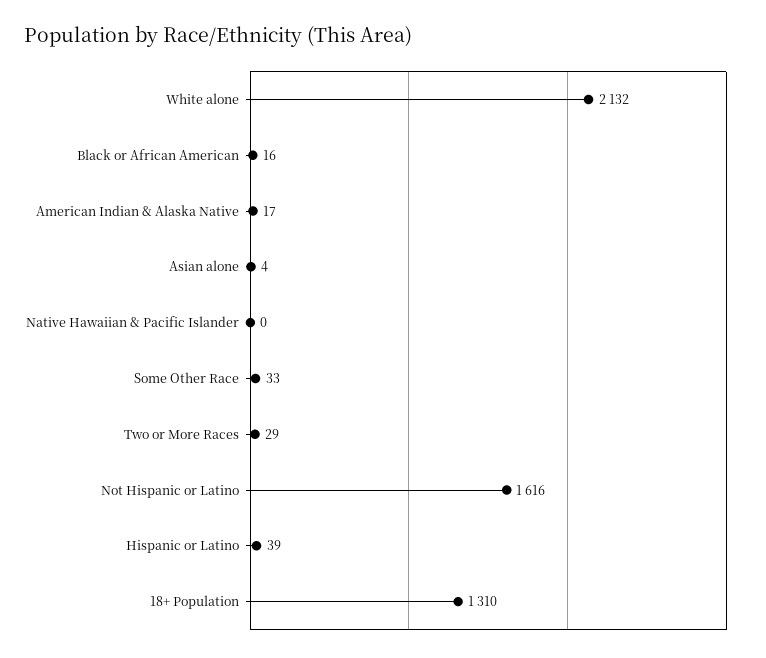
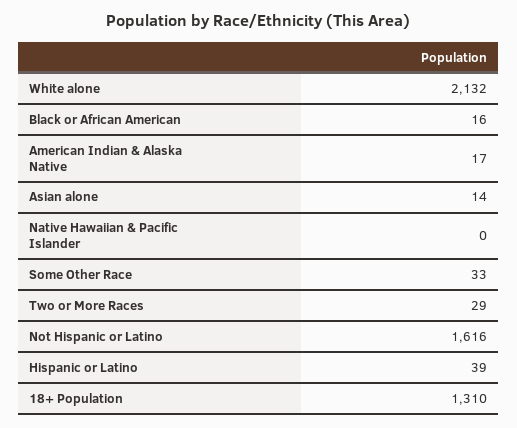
Asian alone: 4 -> 14

